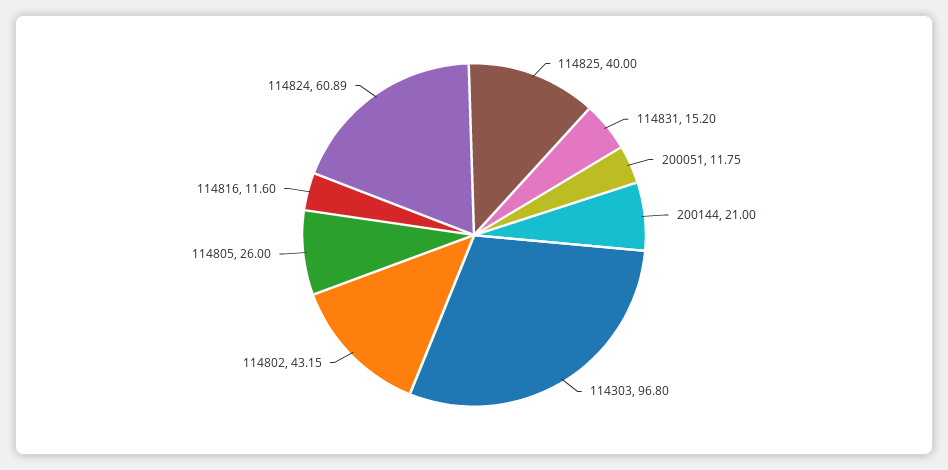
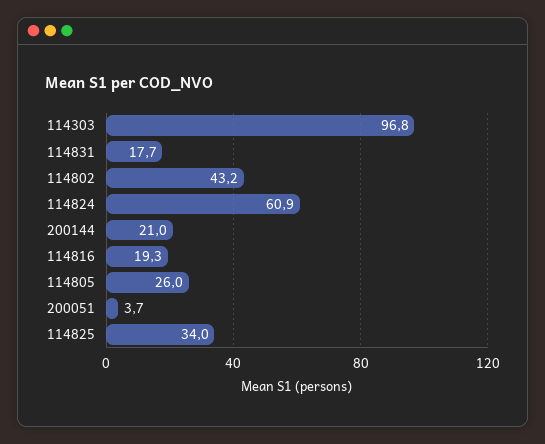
114825: 40 -> 34
114831: 15.2 -> 17.7
200051: 11.75 -> 3.7
114816: 11.6 -> 19.3

